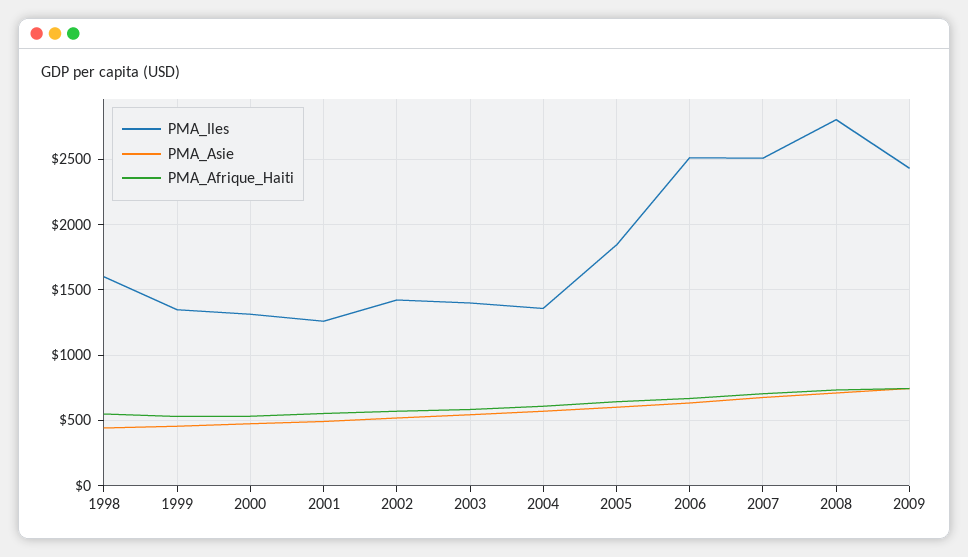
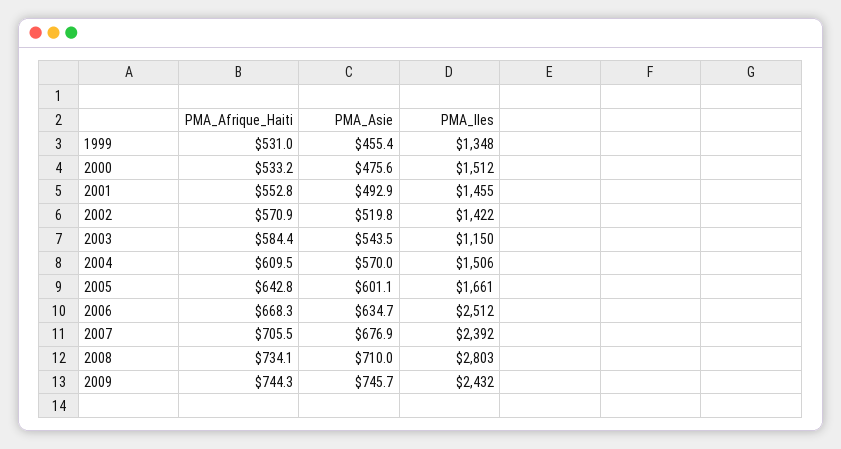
PMA_Iles, 1998: 1600 -> none
PMA_Asie, 1998: 450 -> none
PMA_Afrique_Haiti, 1998: 550 -> none
PMA_Iles, 2000: 1300 -> 1512
PMA_Iles, 2001: 1250 -> 1455
PMA_Iles, 2003: 1400 -> 1150
PMA_Iles, 2004: 1350 -> 1506
PMA_Iles, 2005: 1850 -> 1661
PMA_Iles, 2007: 2500 -> 2392

